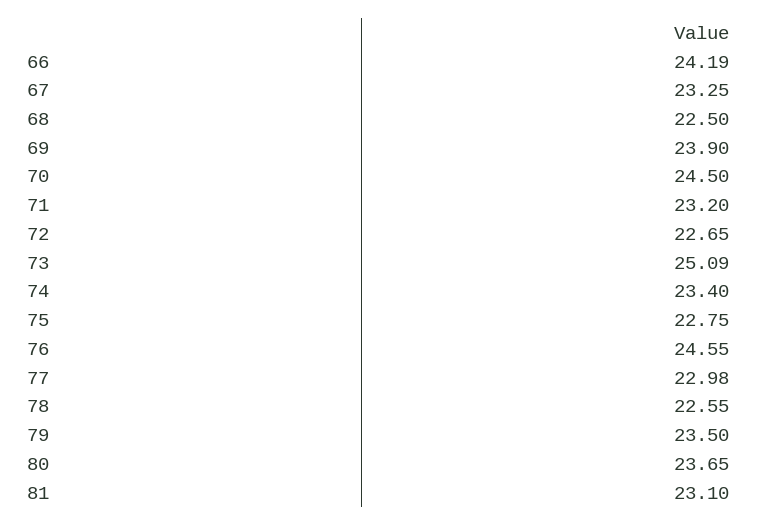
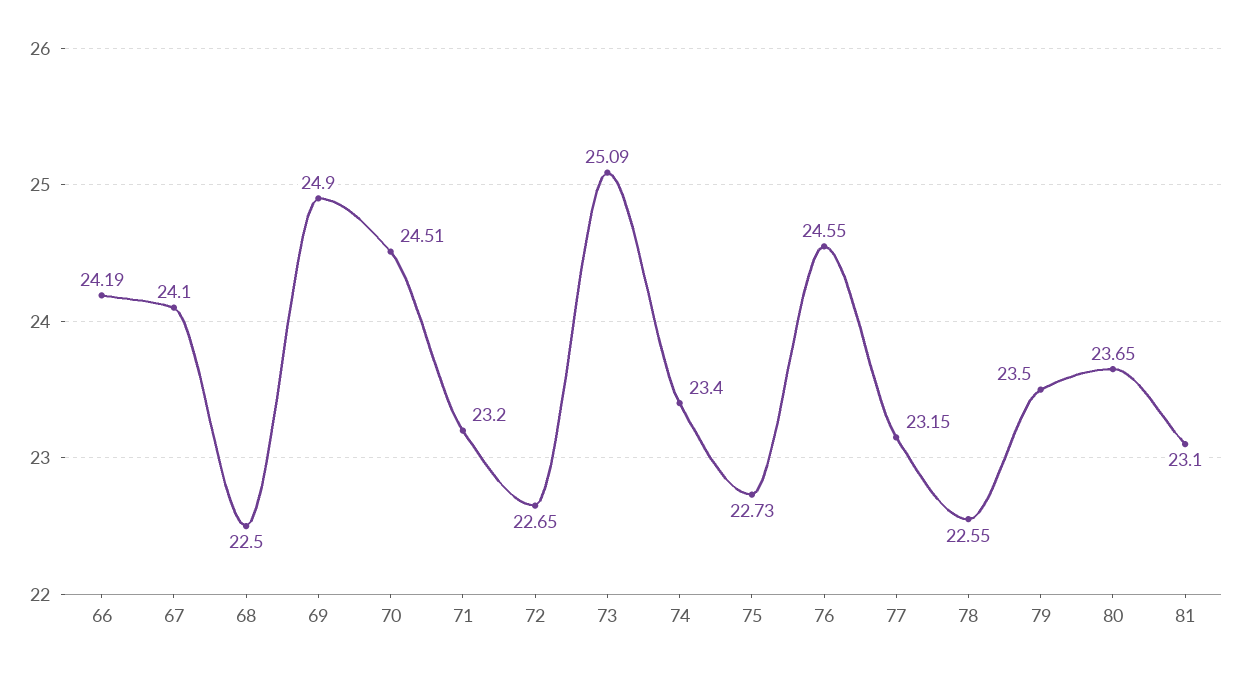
67: 23.25 -> 24.1
69: 23.9 -> 24.9
70: 24.5 -> 24.51
75: 22.75 -> 22.73
77: 22.98 -> 23.15

